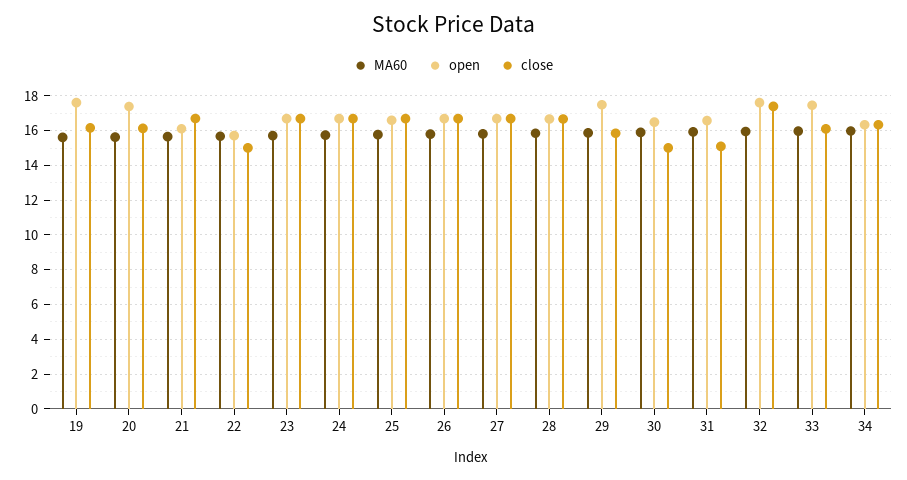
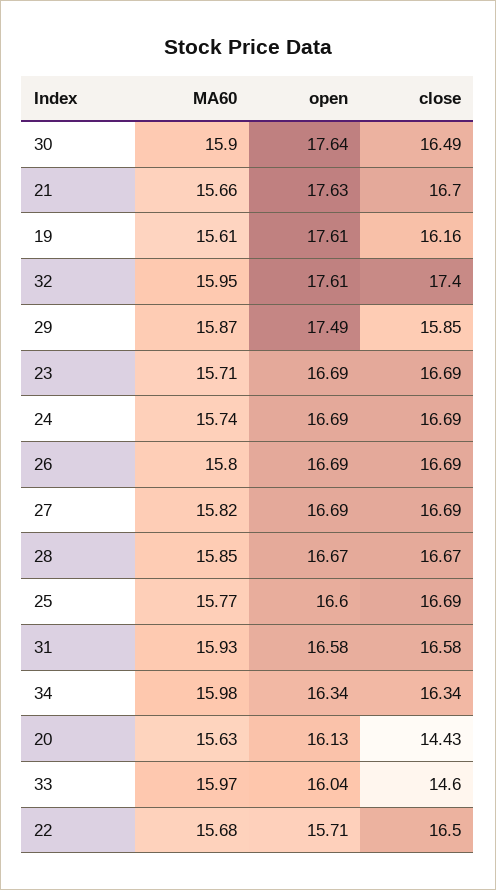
open, 20: 17.5 -> 16.13
close, 20: 16 -> 14.43
open, 21: 16 -> 17.63
close, 22: 15 -> 16.5
open, 30: 16.5 -> 17.64
close, 30: 15 -> 16.49
close, 31: 15 -> 16.58
open, 33: 17.5 -> 16.04
close, 33: 16 -> 14.6

